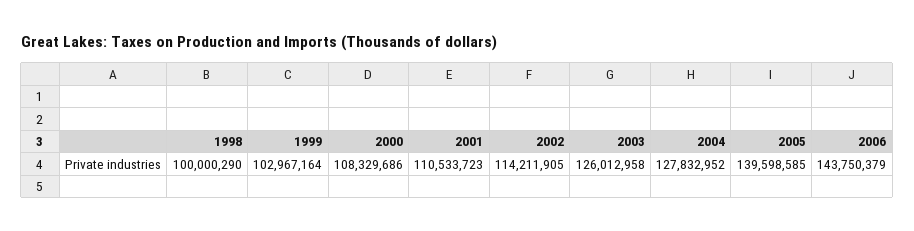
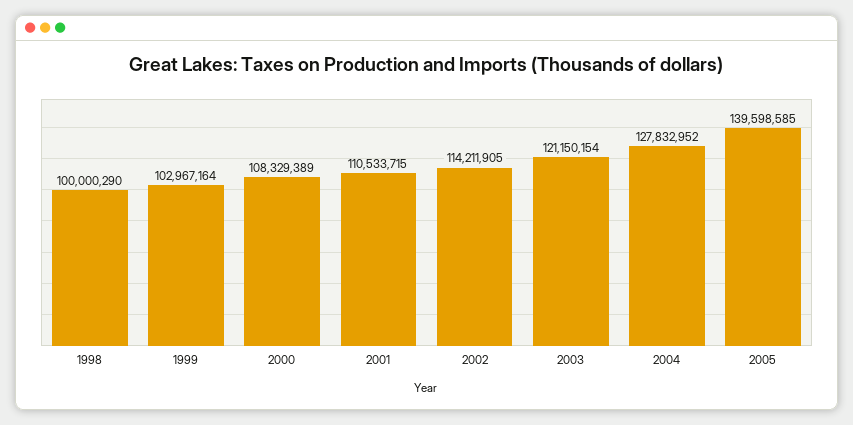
2000: 108329686 -> 108329389
2001: 110533723 -> 110533715
2003: 126012958 -> 121150154
2006: 143750379 -> none

